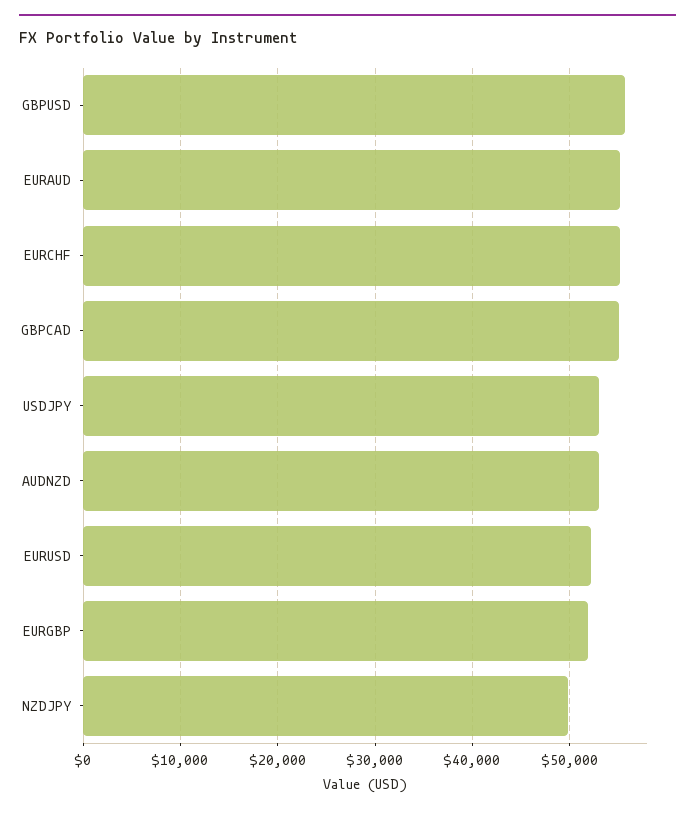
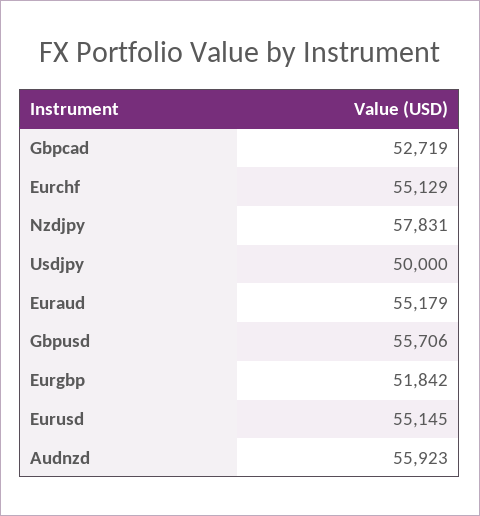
GBPCAD: 55000 -> 52719
USDJPY: 53000 -> 50000
AUDNZD: 53000 -> 55923
EURUSD: 52000 -> 55145
NZDJPY: 50000 -> 57831

